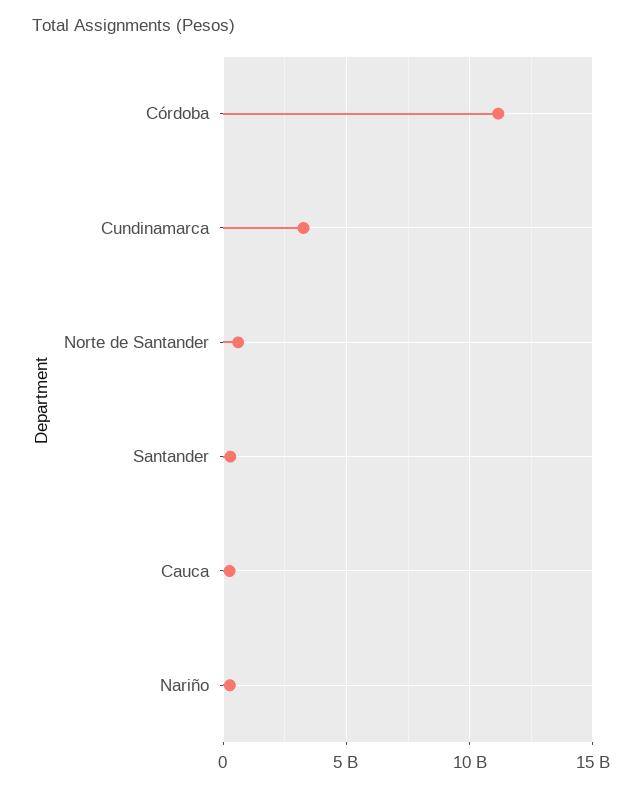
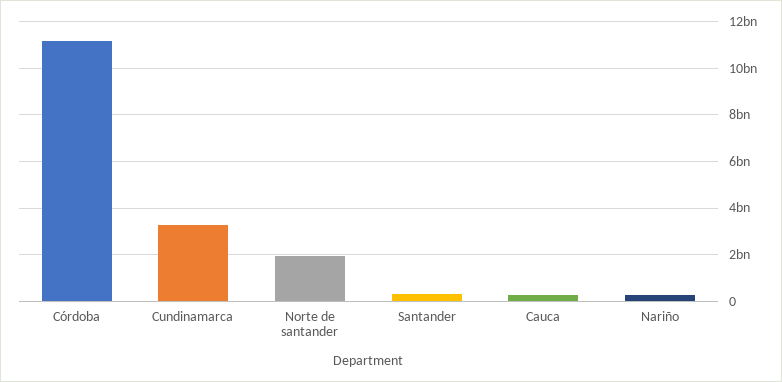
Norte de Santander: 500000000 -> 2000000000

